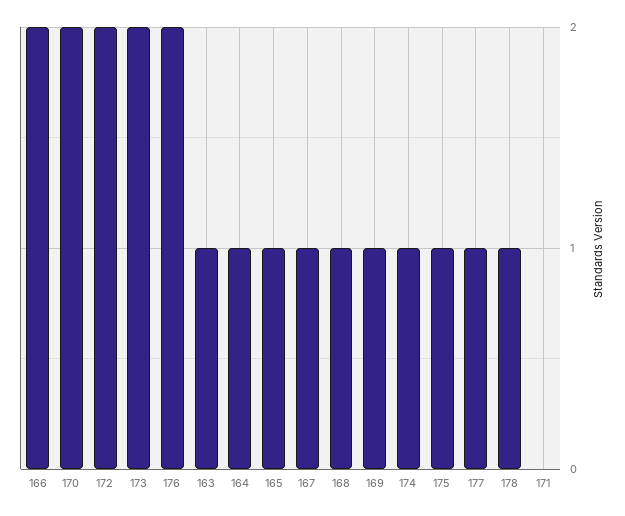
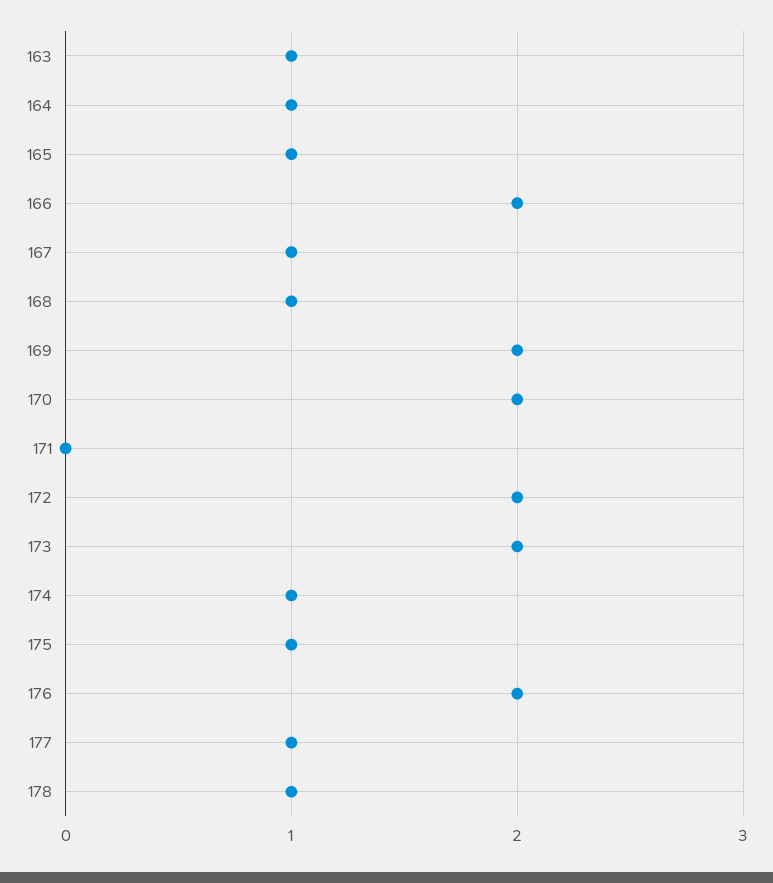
169: 1 -> 2

